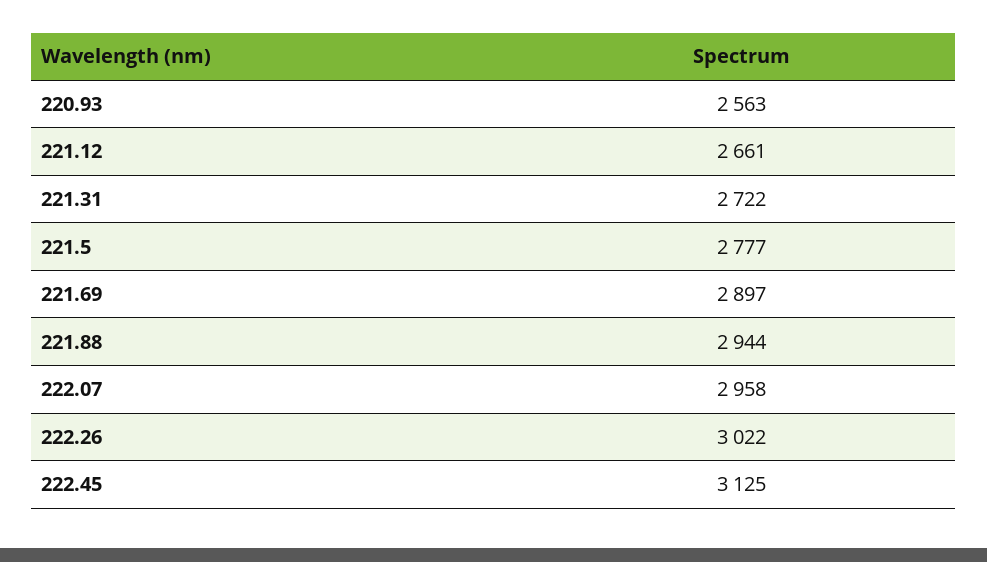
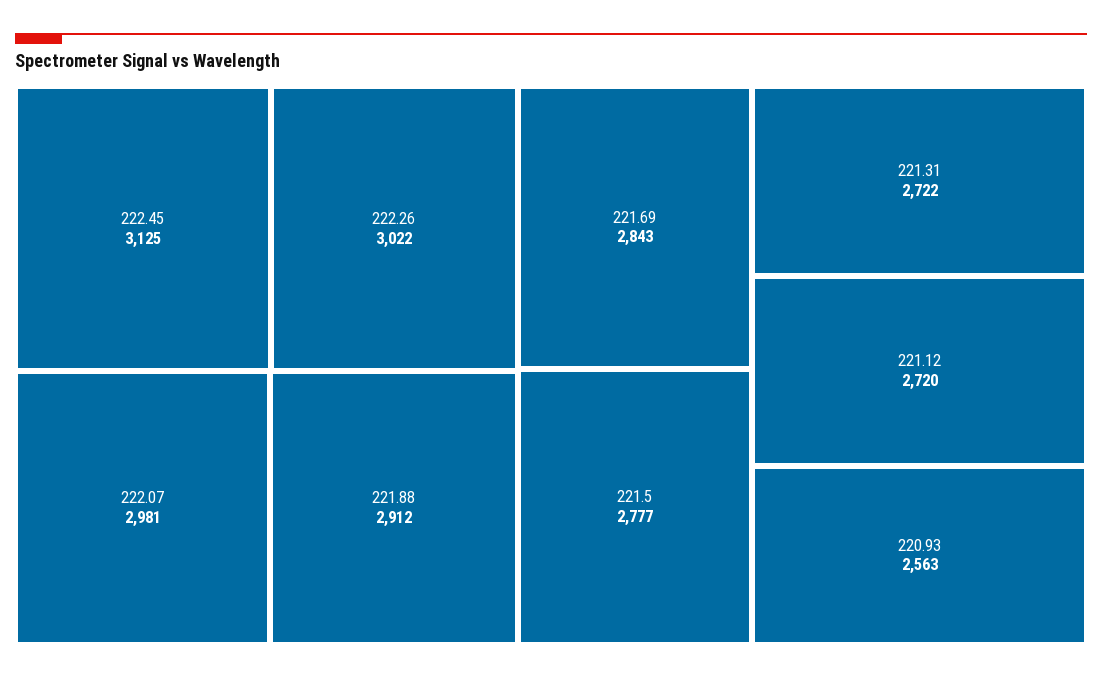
221.12: 2661 -> 2720
221.69: 2897 -> 2843
221.88: 2944 -> 2912
222.07: 2958 -> 2981

